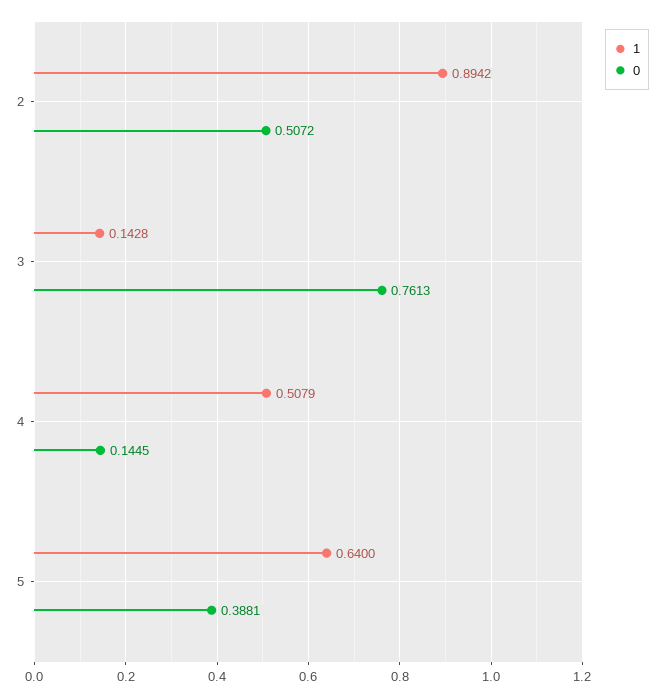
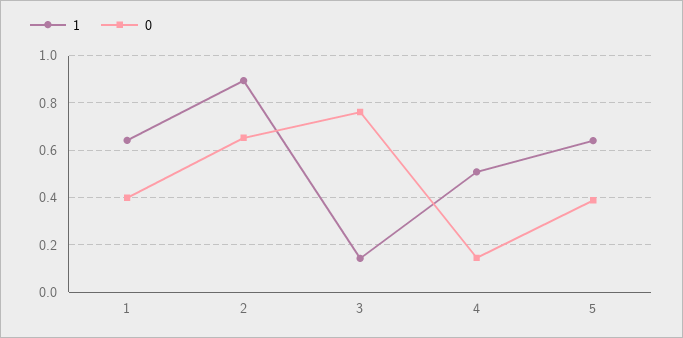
0, 2: 0.5072 -> 0.65
1, 1: none -> 0.65
0, 1: none -> 0.4

